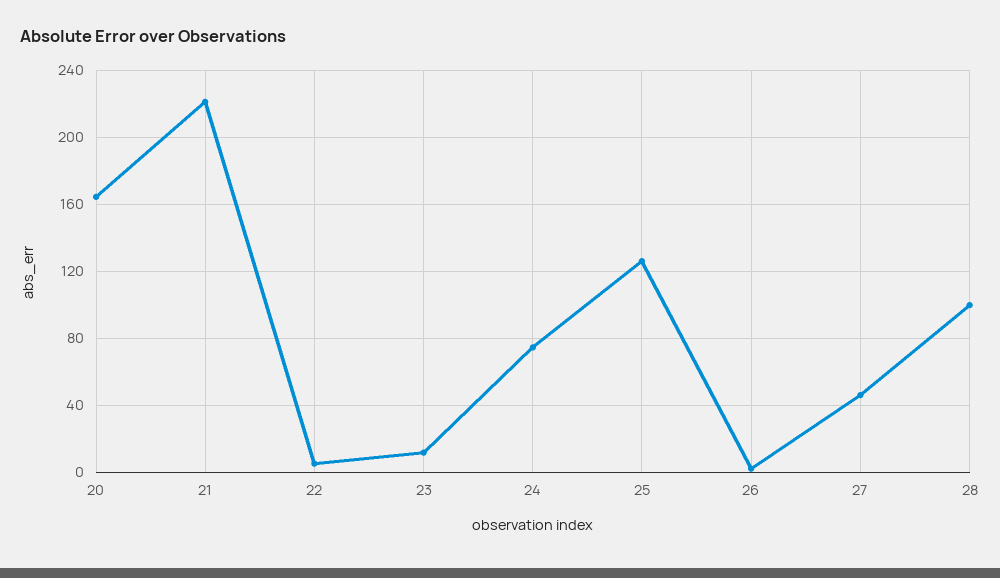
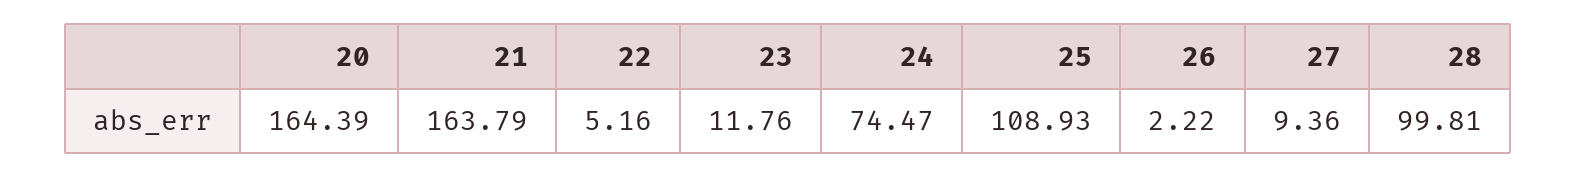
21: 220 -> 163.79
25: 125 -> 108.93
27: 45 -> 9.36

